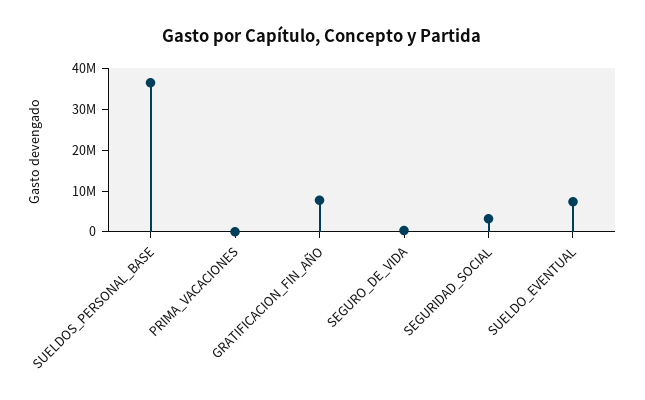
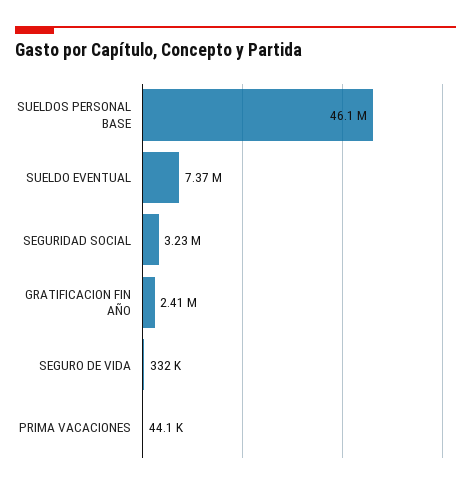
SUELDOS_PERSONAL_BASE: 36000000 -> 46100000
GRATIFICACION_FIN_AÑO: 8000000 -> 2410000

